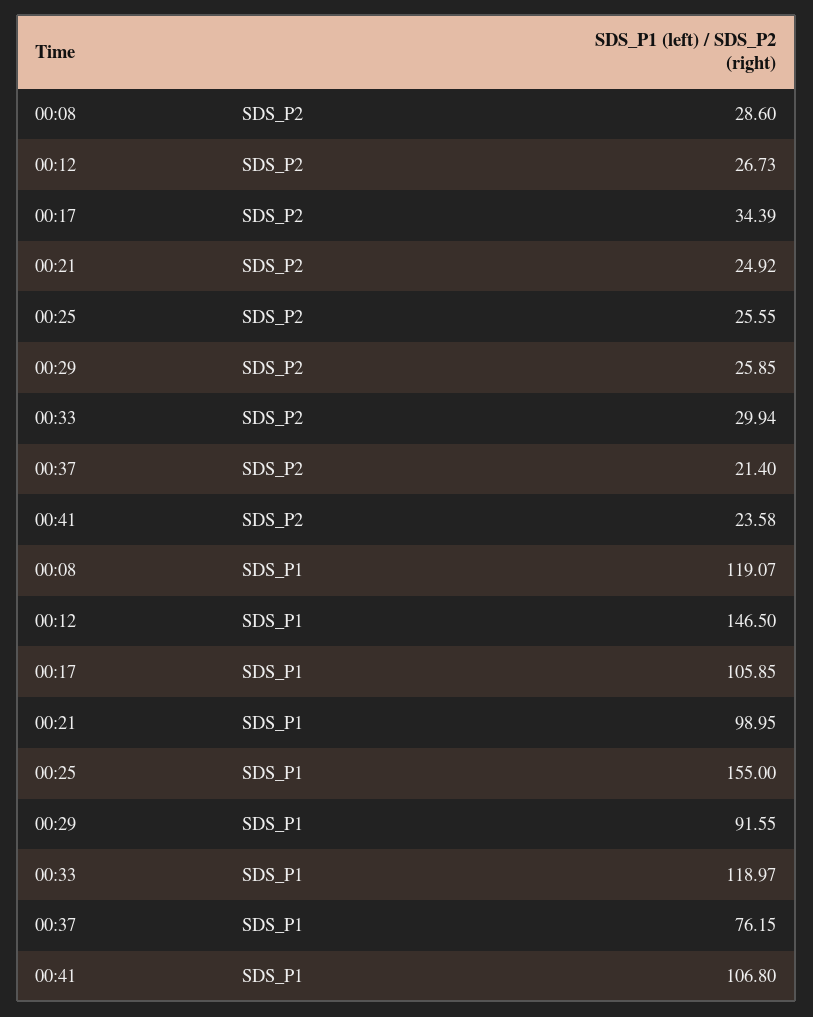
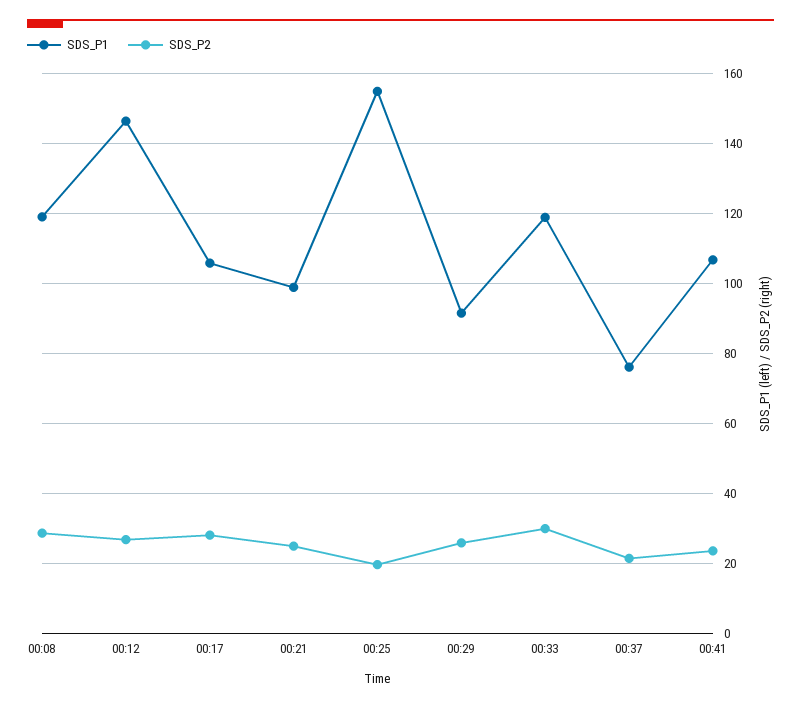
SDS_P2, 00:17: 34.39 -> 28
SDS_P2, 00:25: 25.55 -> 20

